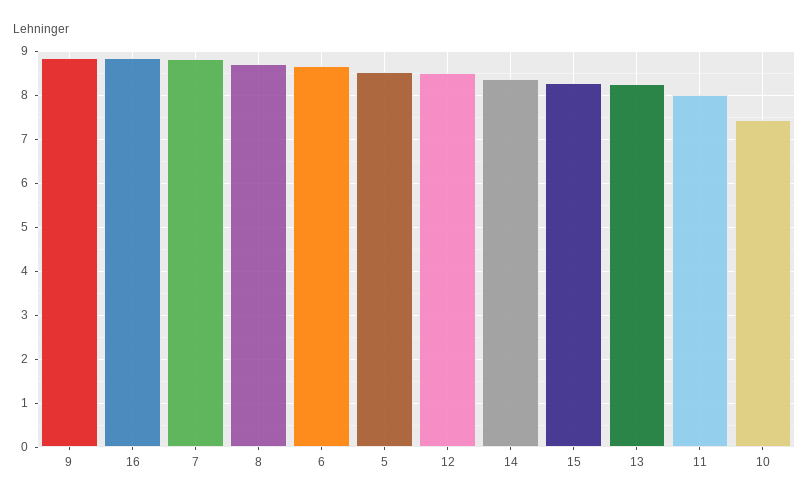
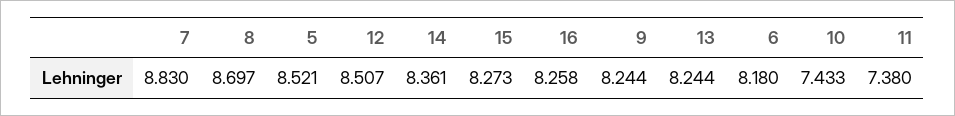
9: 8.8 -> 8.244
16: 8.8 -> 8.258
6: 8.6 -> 8.18
11: 8 -> 7.38

